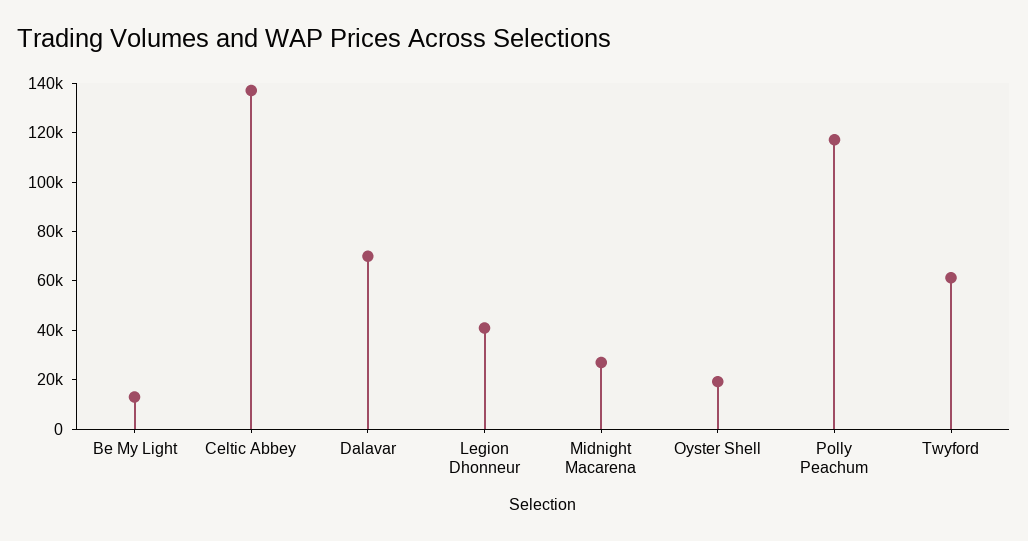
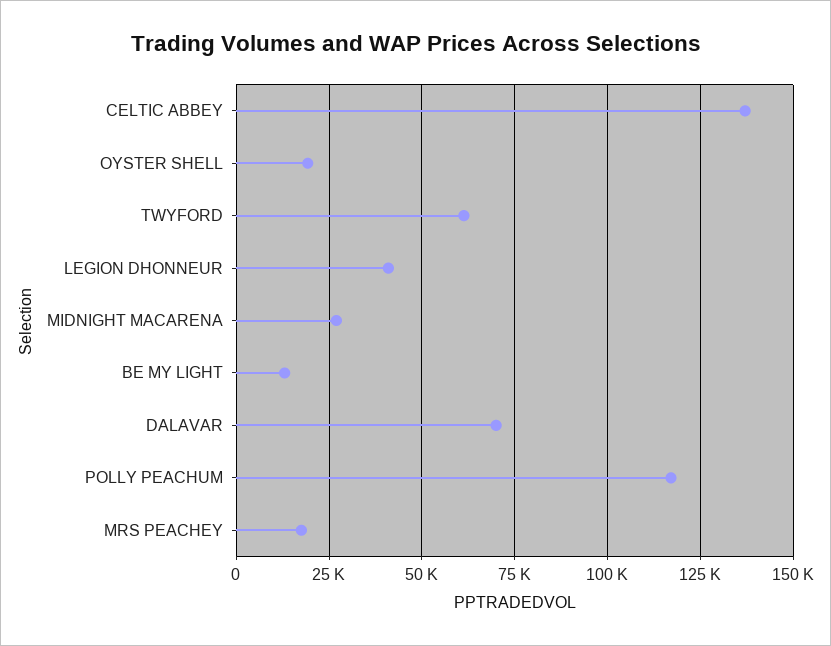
MRS PEACHEY: none -> 17500

